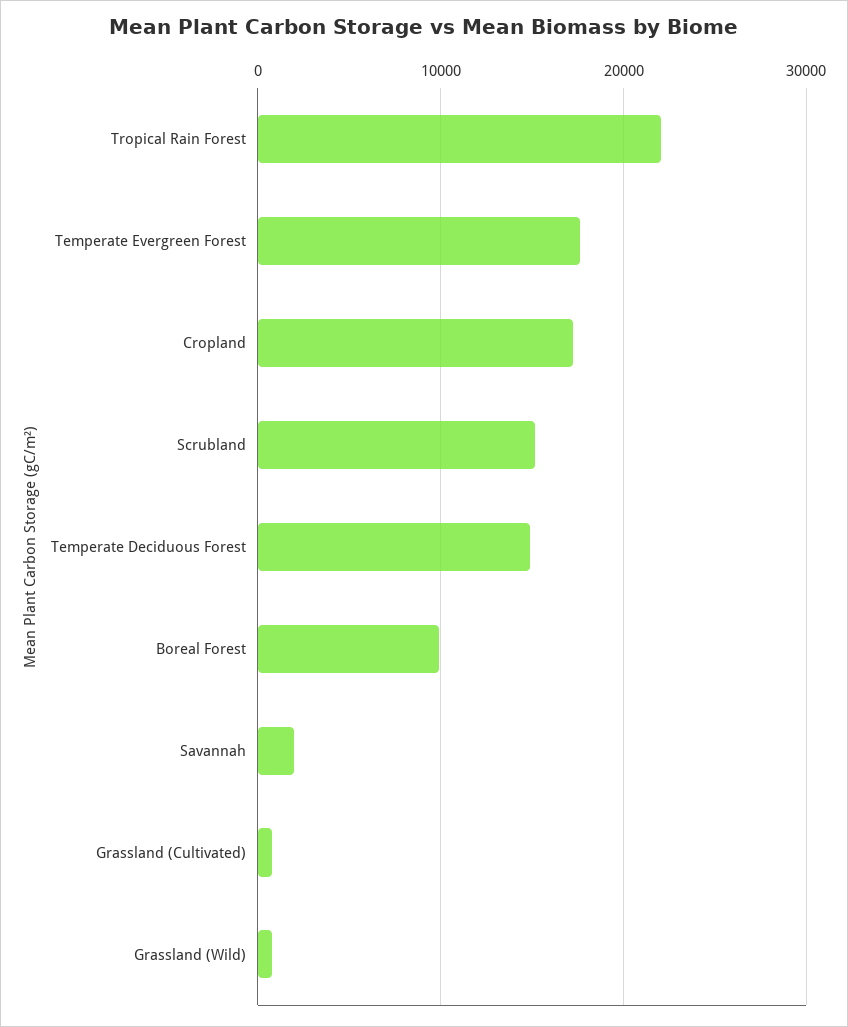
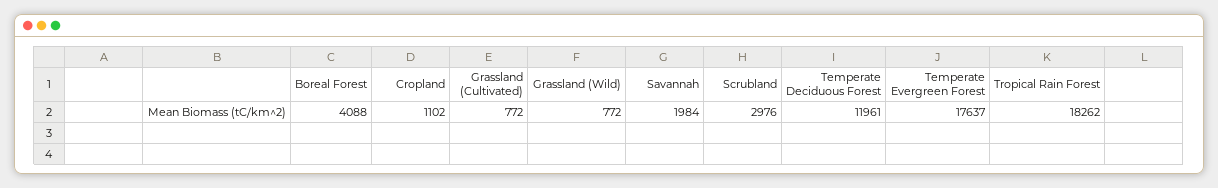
Tropical Rain Forest: 22000 -> 18262
Cropland: 17000 -> 1102
Scrubland: 15000 -> 2976
Temperate Deciduous Forest: 15000 -> 11961
Boreal Forest: 10000 -> 4088

